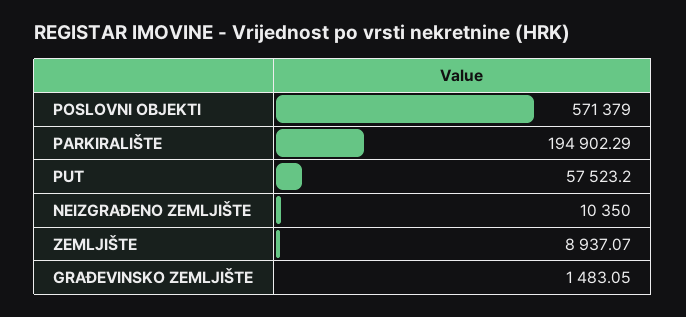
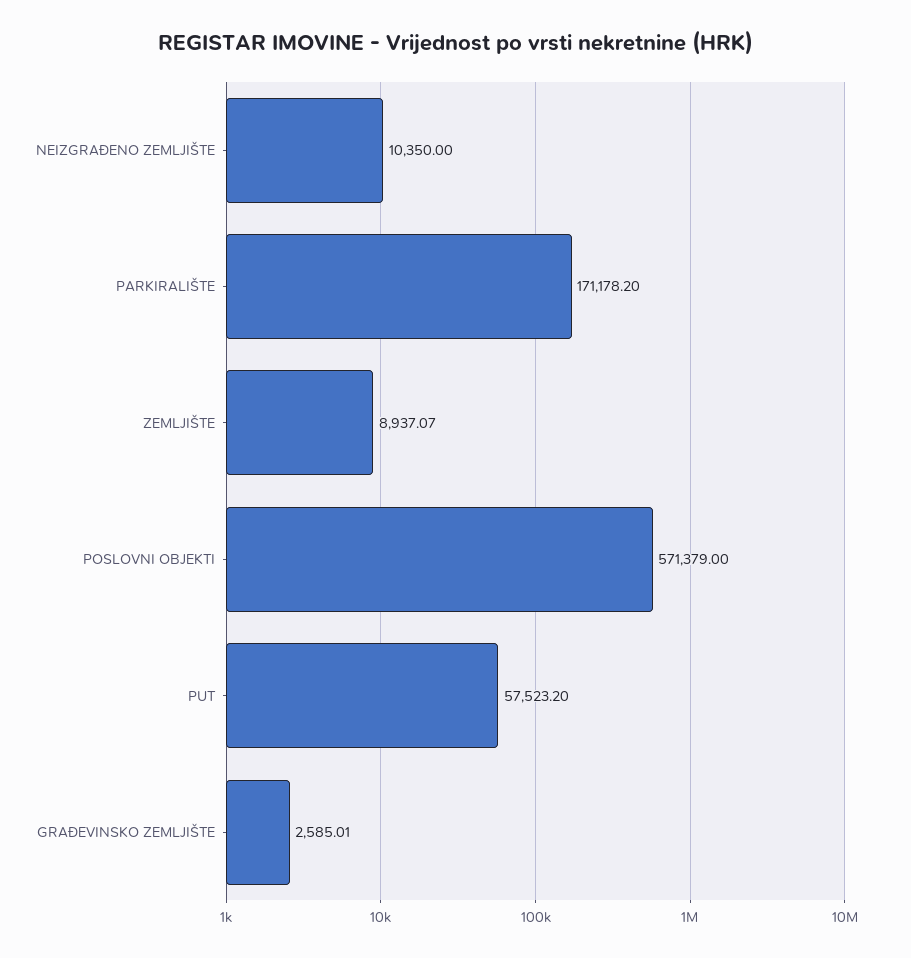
PARKIRALIŠTE: 194902.29 -> 171178.2
GRAĐEVINSKO ZEMLJIŠTE: 1483.05 -> 2585.01

